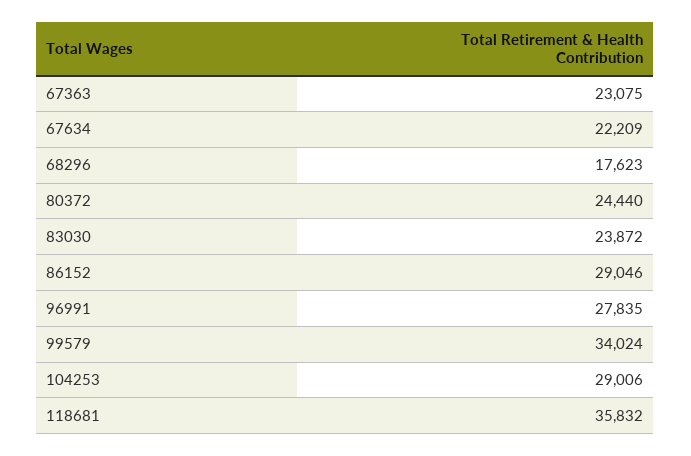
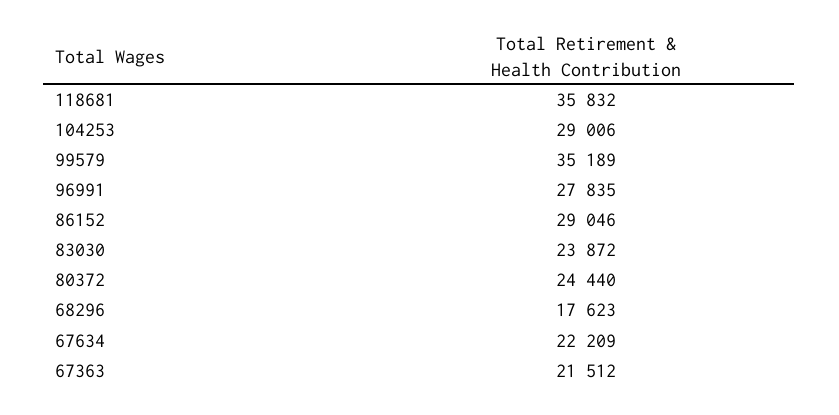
67363: 23075 -> 21512
99579: 34024 -> 35189

